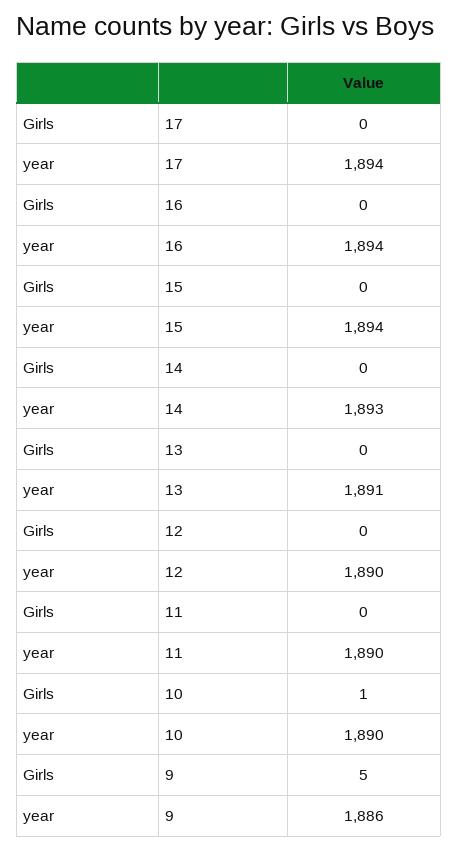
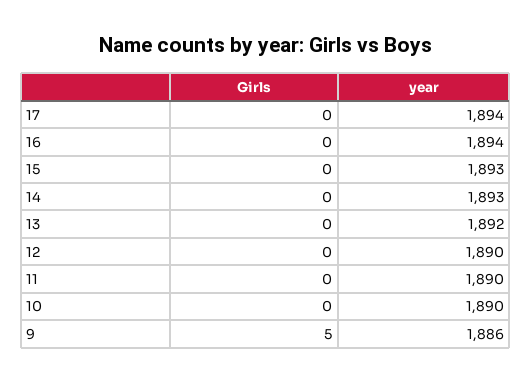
year, 15: 1894 -> 1893
year, 13: 1891 -> 1892
Girls, 10: 1 -> 0

